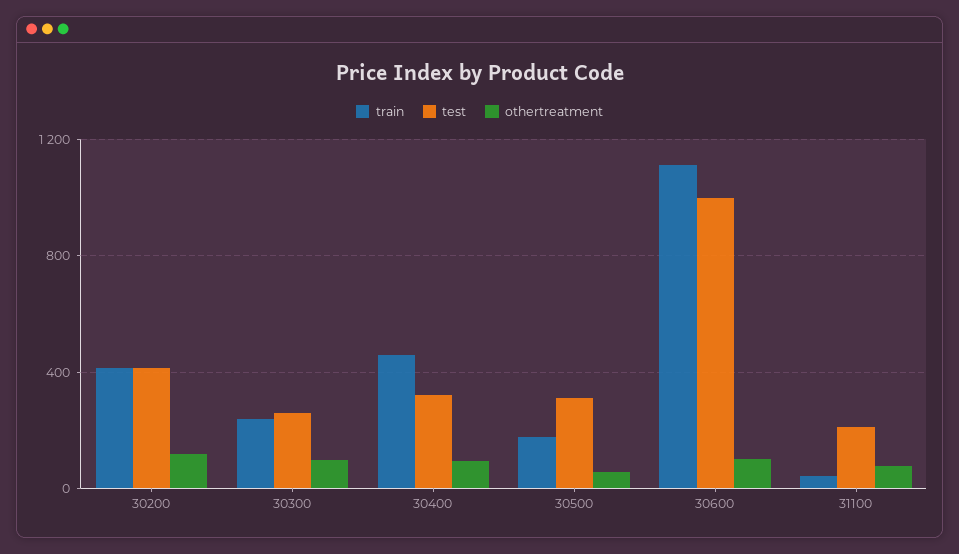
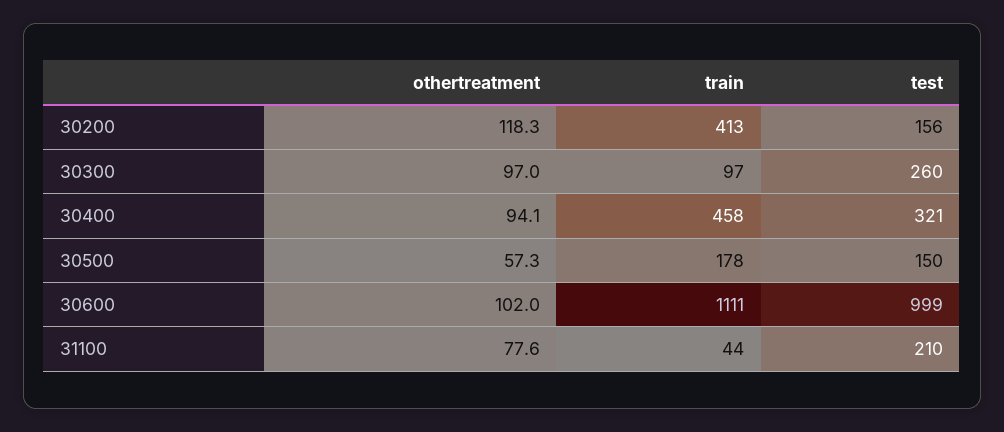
test, 30200: 400 -> 156
train, 30300: 250 -> 97
test, 30500: 300 -> 150

